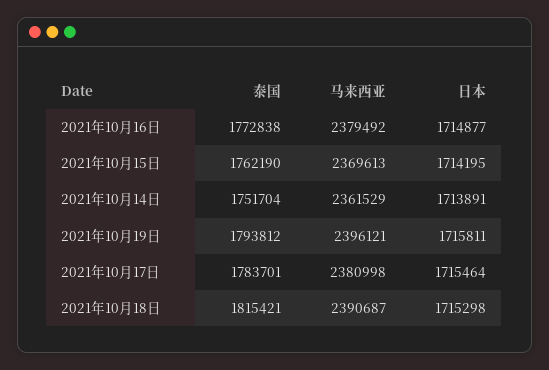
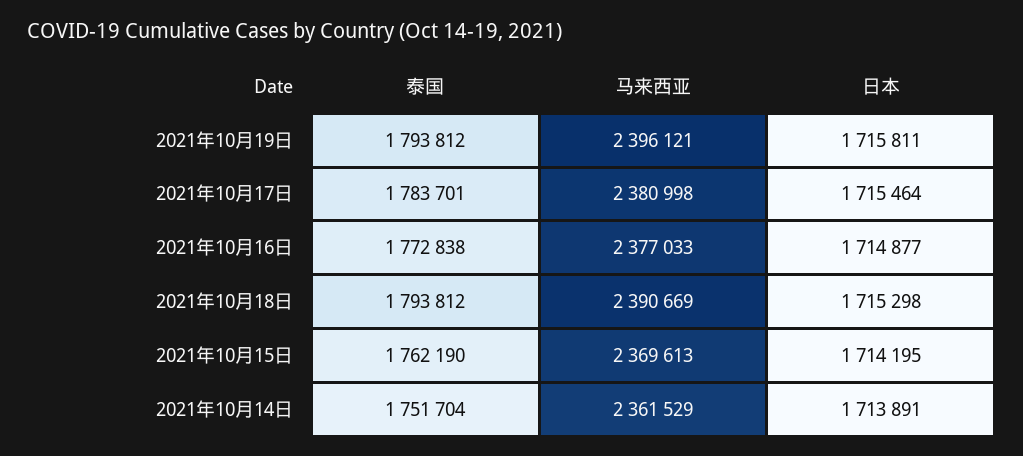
马来西亚, 2021年10月16日: 2379492 -> 2377033
泰国, 2021年10月18日: 1815421 -> 1793812
马来西亚, 2021年10月18日: 2390687 -> 2390669

